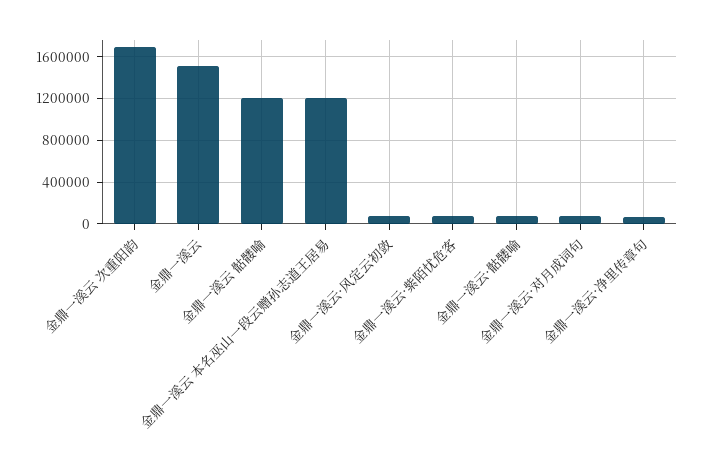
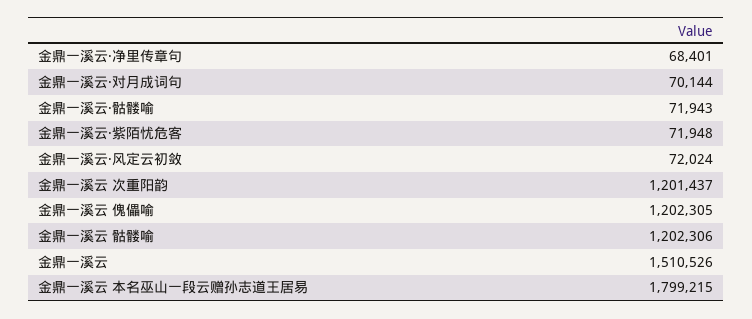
金鼎一溪云 次重阳韵: 1700000 -> 1201437
金鼎一溪云 本名巫山一段云赠孙志道王居易: 1200000 -> 1799215
金鼎一溪云 傀儡喻: none -> 1202305

